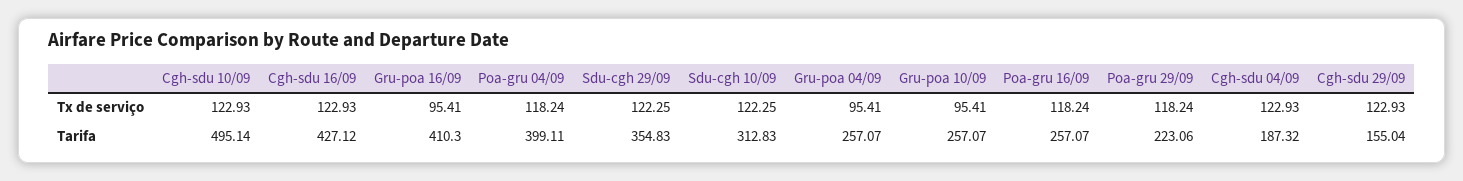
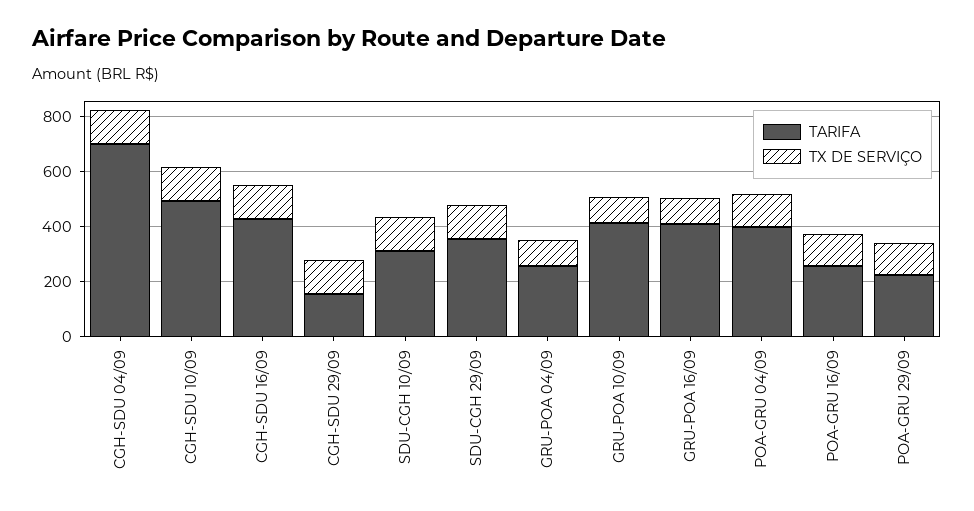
Tarifa, Gru-poa 10/09: 257.07 -> 400
Tarifa, Cgh-sdu 04/09: 187.32 -> 700

